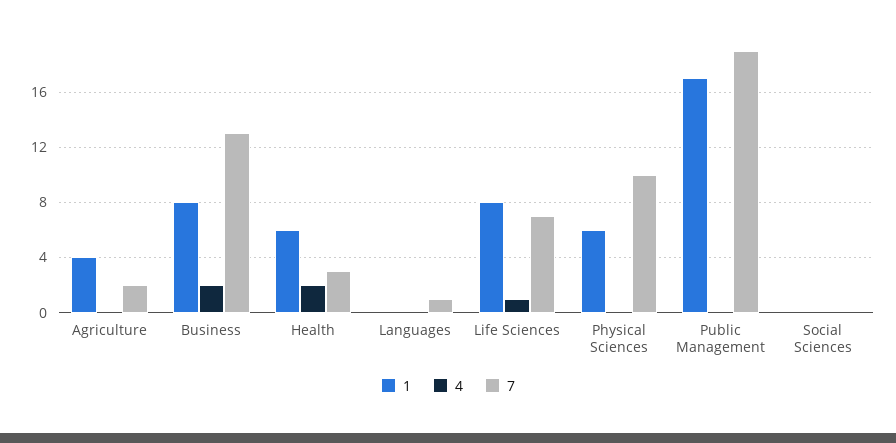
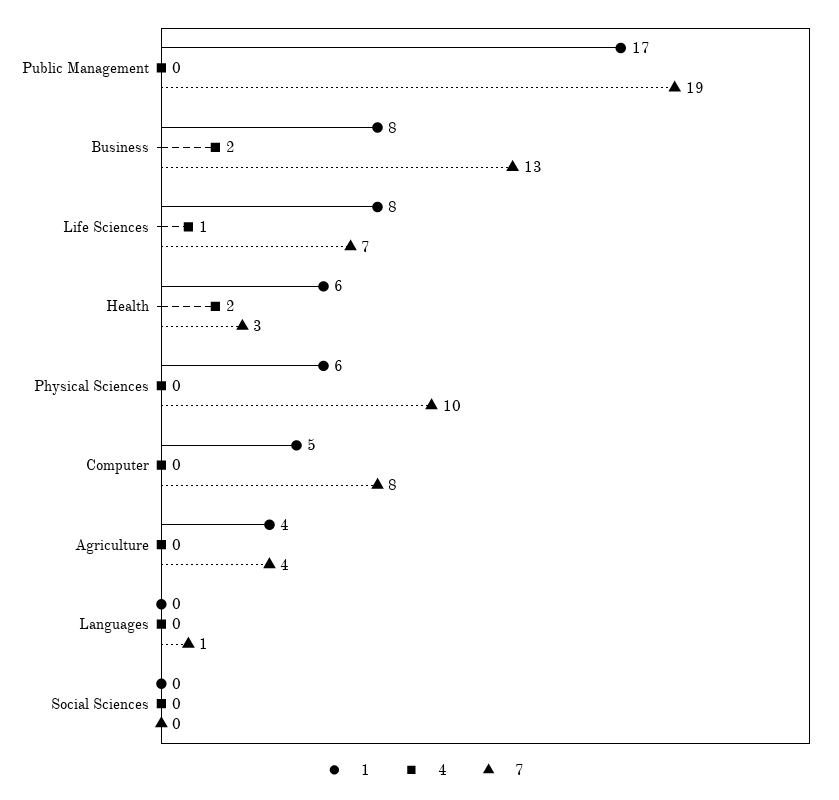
7, Agriculture: 2 -> 4
1, Computer: none -> 5
4, Computer: none -> 0
7, Computer: none -> 8

